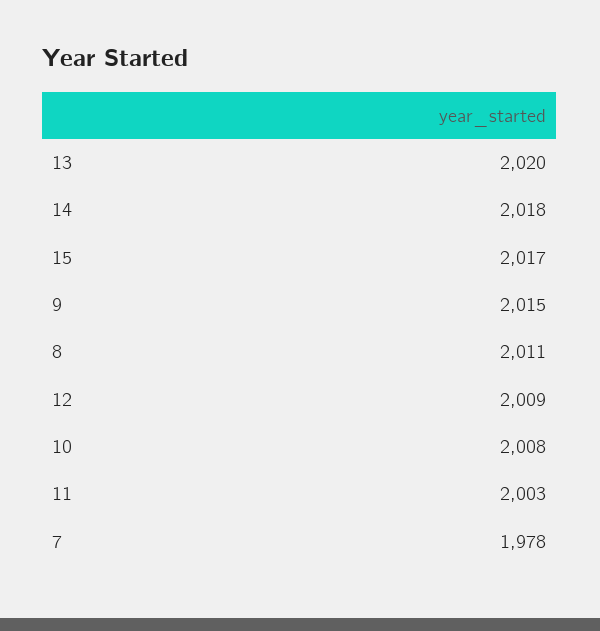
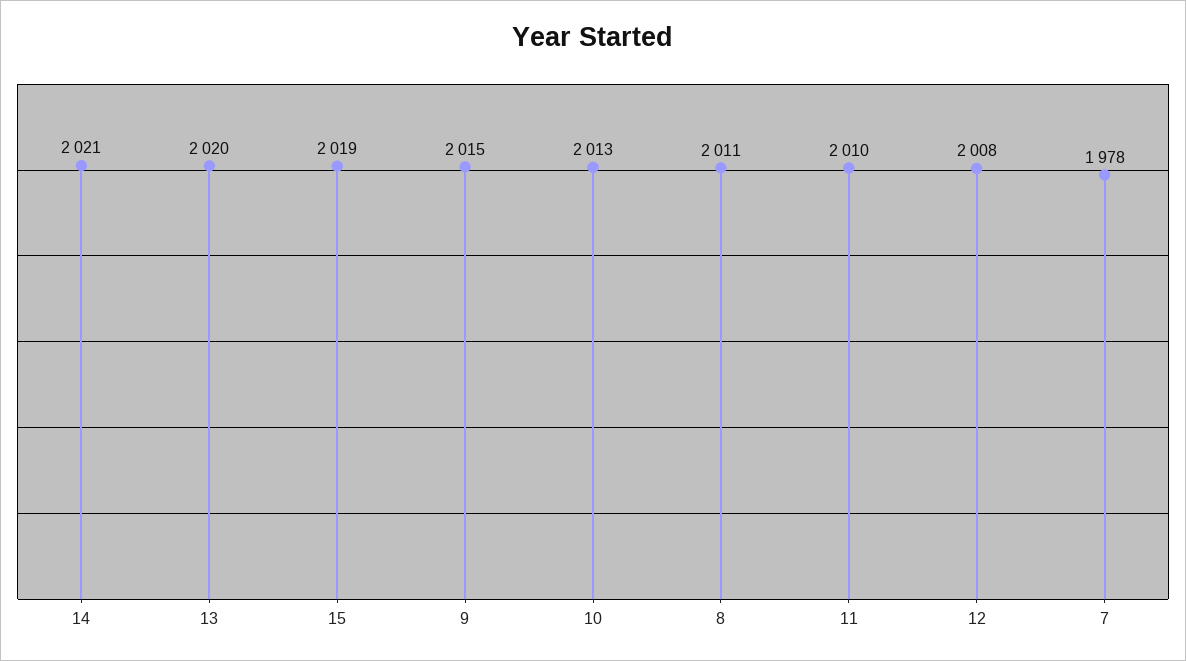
14: 2018 -> 2021
15: 2017 -> 2019
12: 2009 -> 2008
10: 2008 -> 2013
11: 2003 -> 2010

